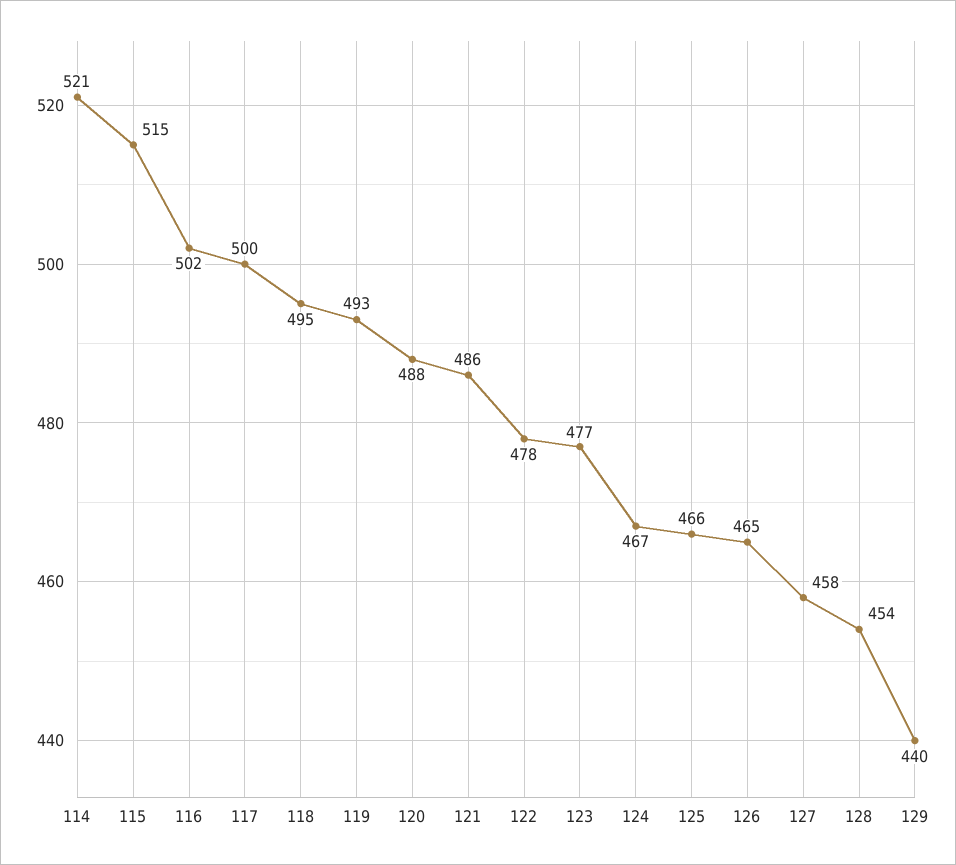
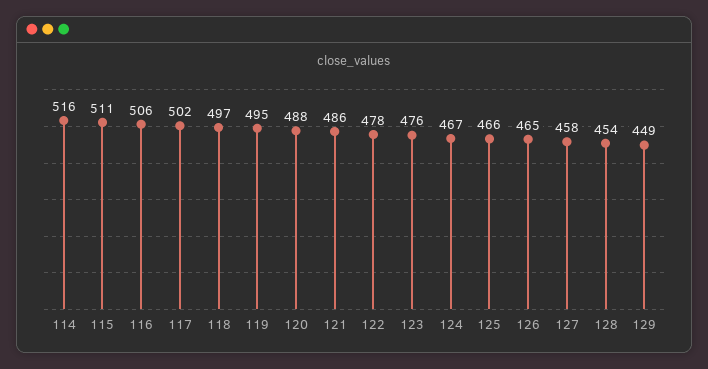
114: 521 -> 516
115: 515 -> 511
116: 502 -> 506
117: 500 -> 502
118: 495 -> 497
119: 493 -> 495
123: 477 -> 476
129: 440 -> 449

